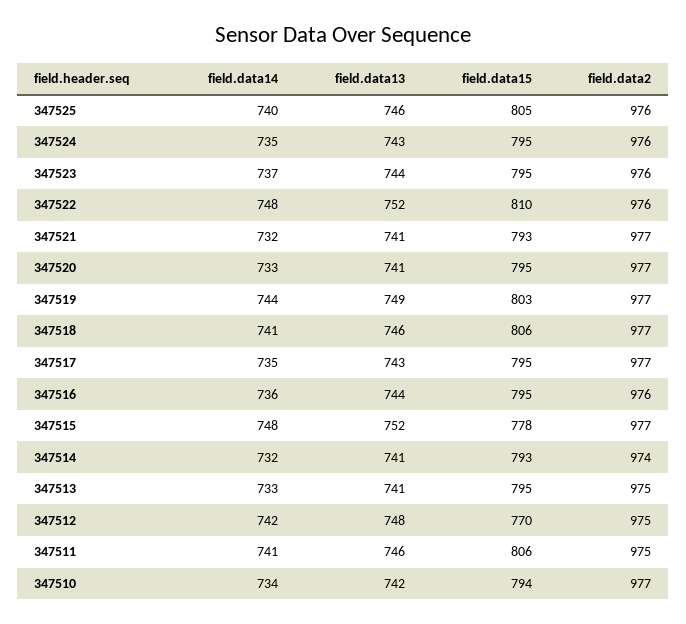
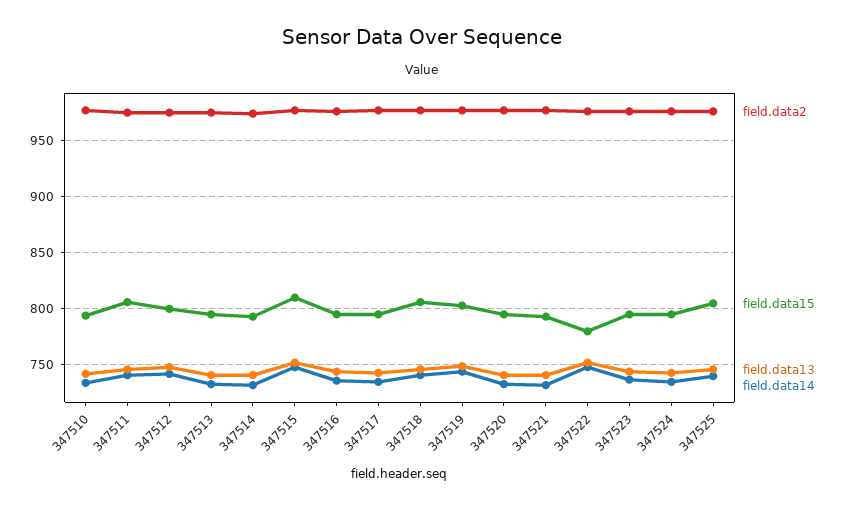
field.data15, 347522: 810 -> 780
field.data15, 347515: 778 -> 810
field.data15, 347512: 770 -> 800

